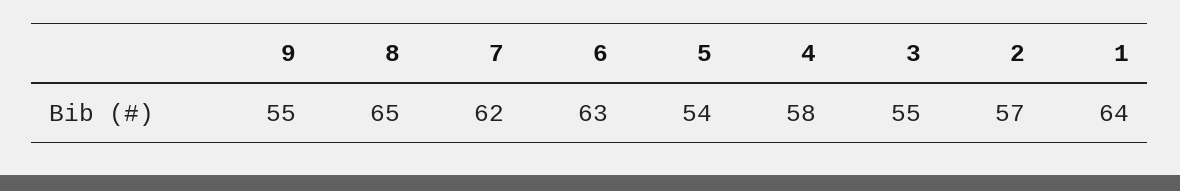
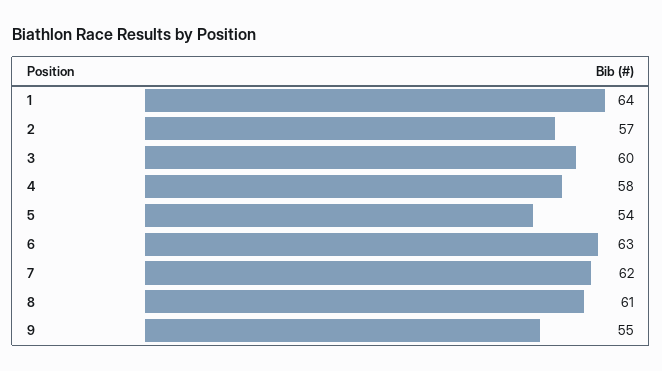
8: 65 -> 61
3: 55 -> 60

